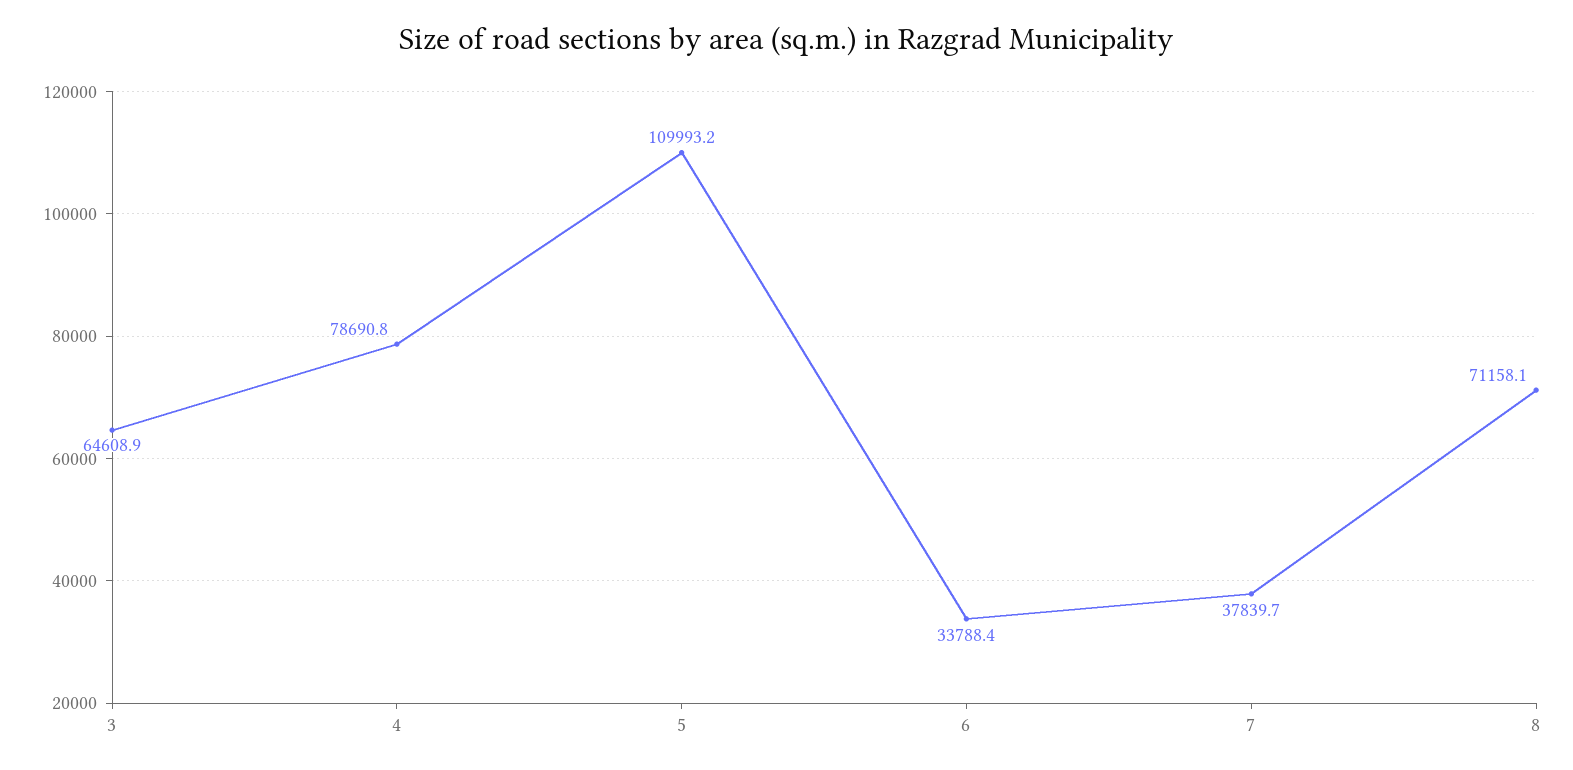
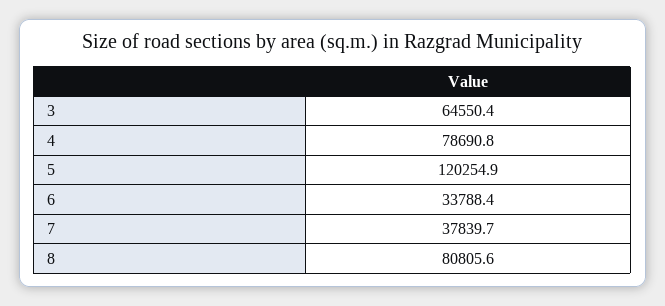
3: 64608.9 -> 64550.4
5: 109993.2 -> 120254.9
8: 71158.1 -> 80805.6

